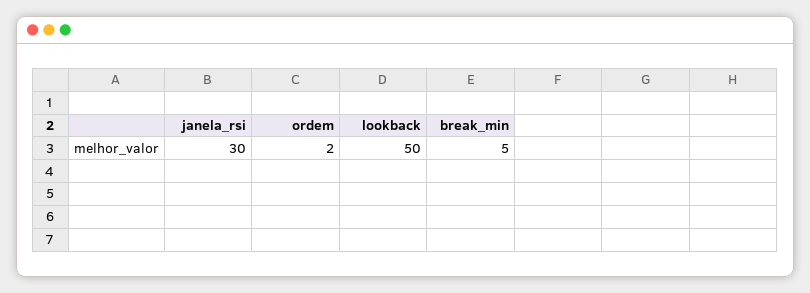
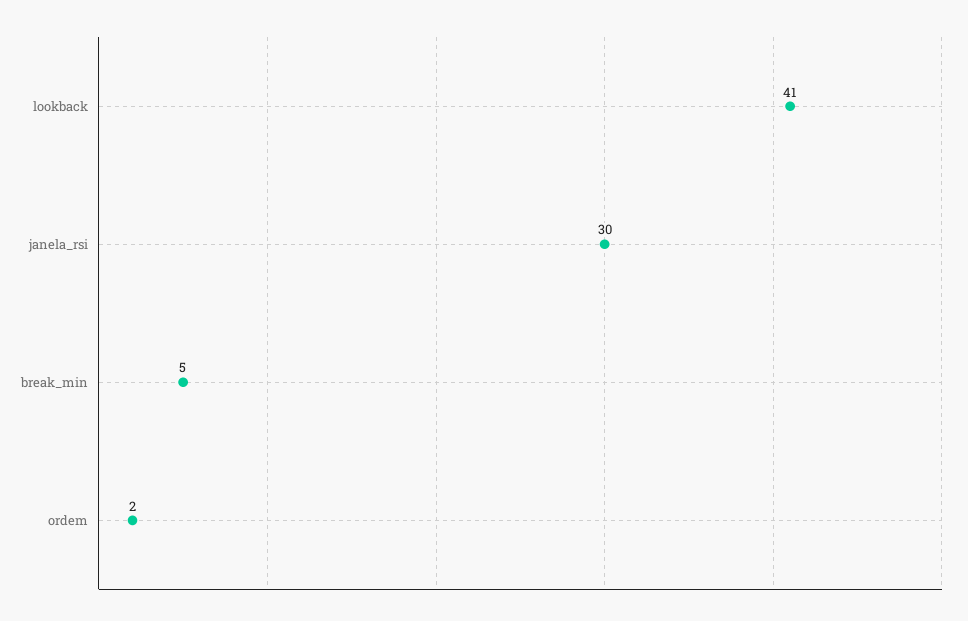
lookback: 50 -> 41

